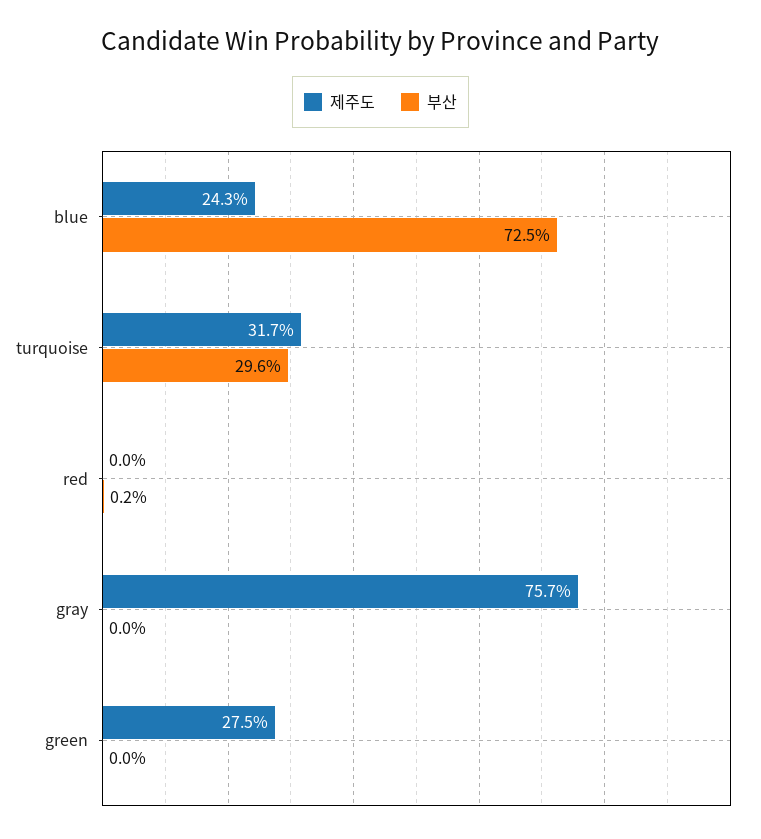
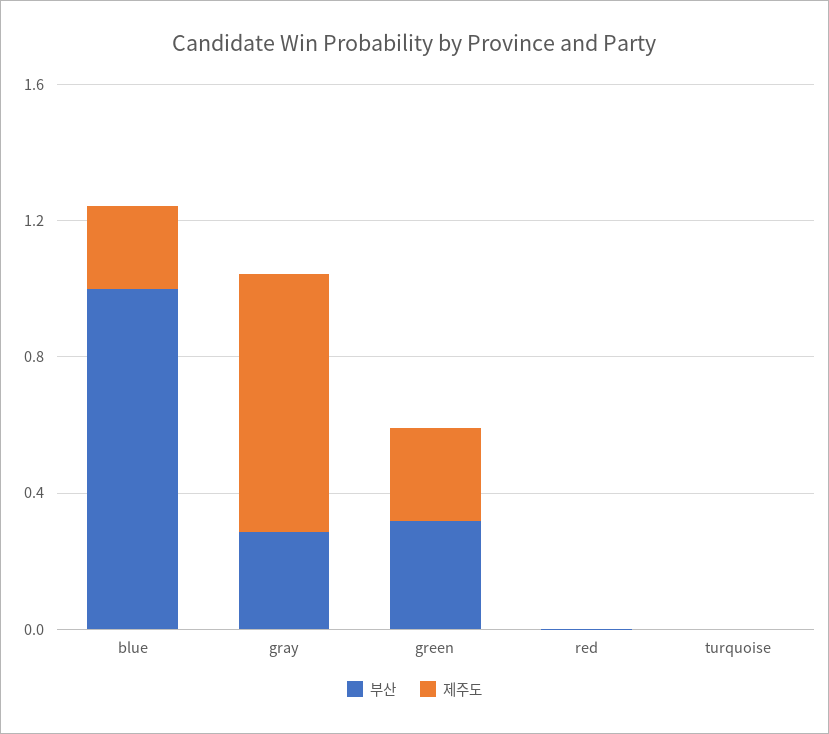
부산, blue: 0.725 -> 1
제주도, turquoise: 0.317 -> 0
부산, turquoise: 0.296 -> 0
부산, gray: 0 -> 0.3
부산, green: 0 -> 0.3

